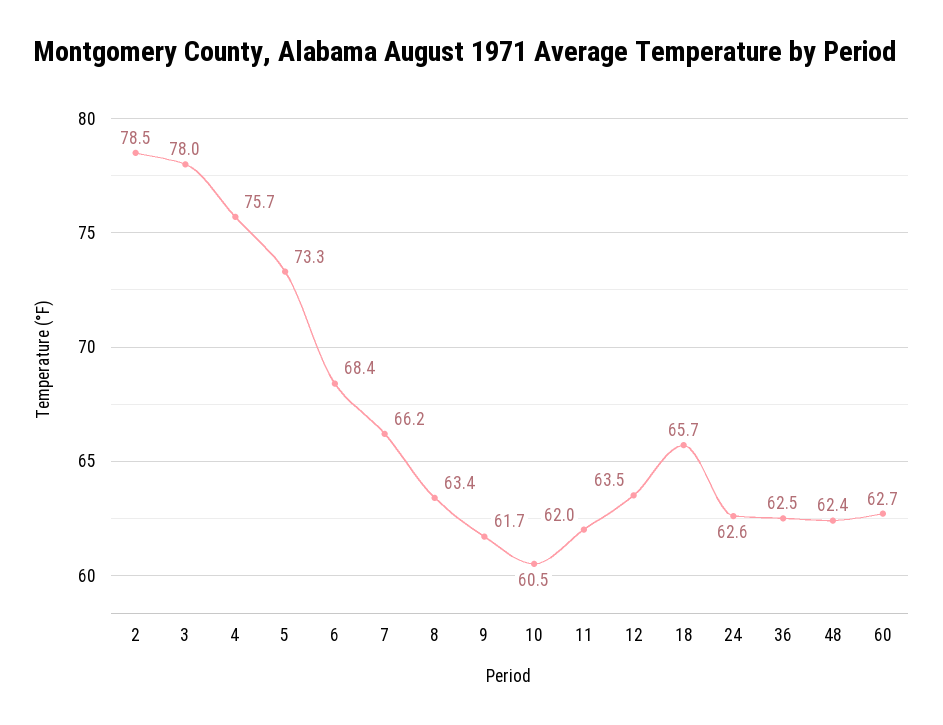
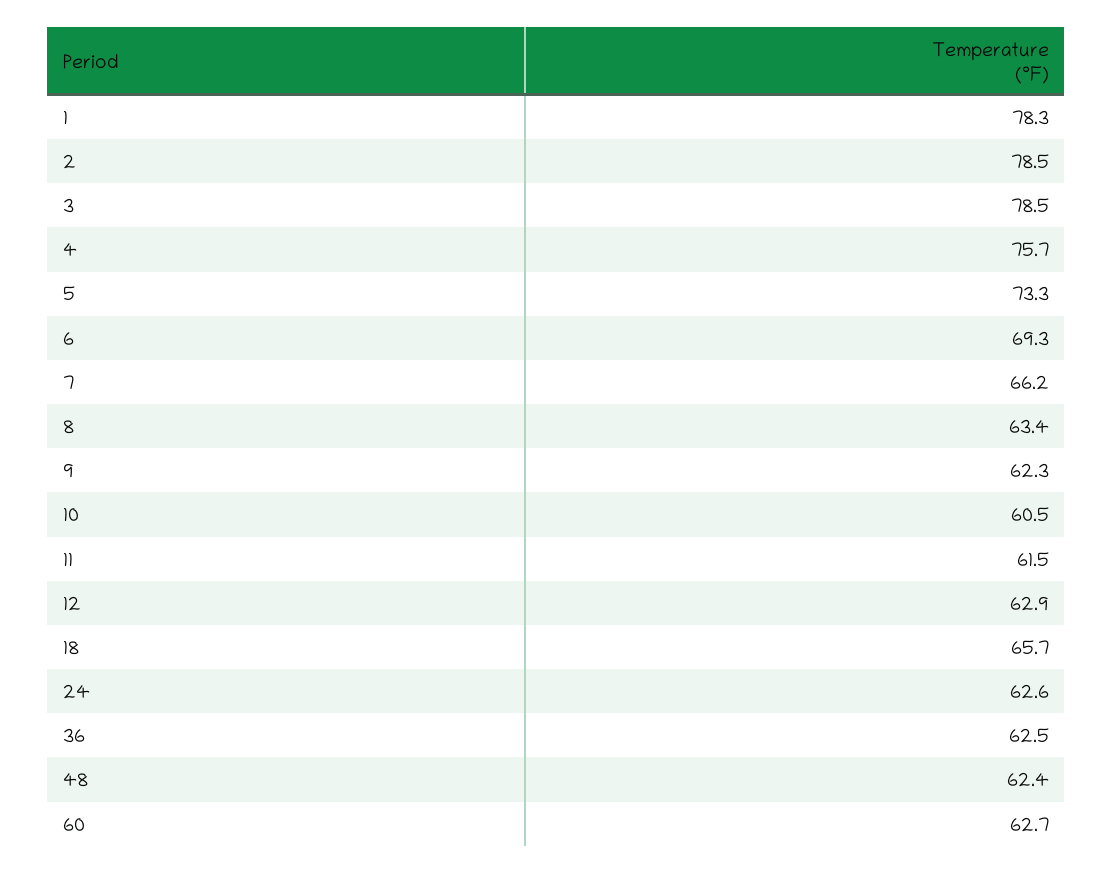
3: 78 -> 78.5
6: 68.4 -> 69.3
9: 61.7 -> 62.3
11: 62 -> 61.5
12: 63.5 -> 62.9
1: none -> 78.3

